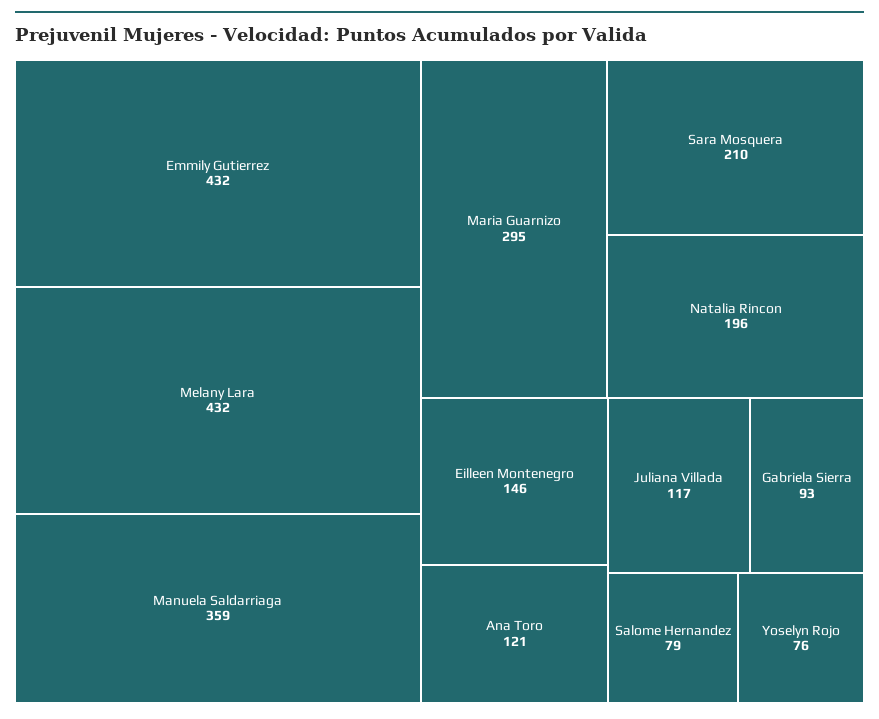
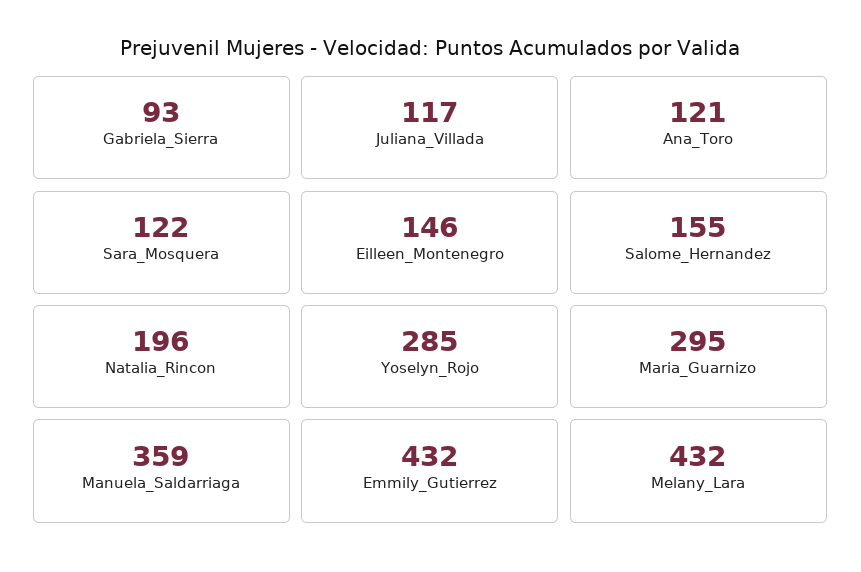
Sara Mosquera: 210 -> 122
Salome Hernandez: 79 -> 155
Yoselyn Rojo: 76 -> 285

